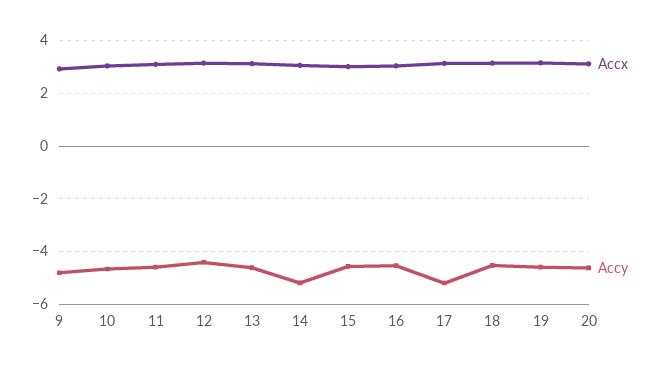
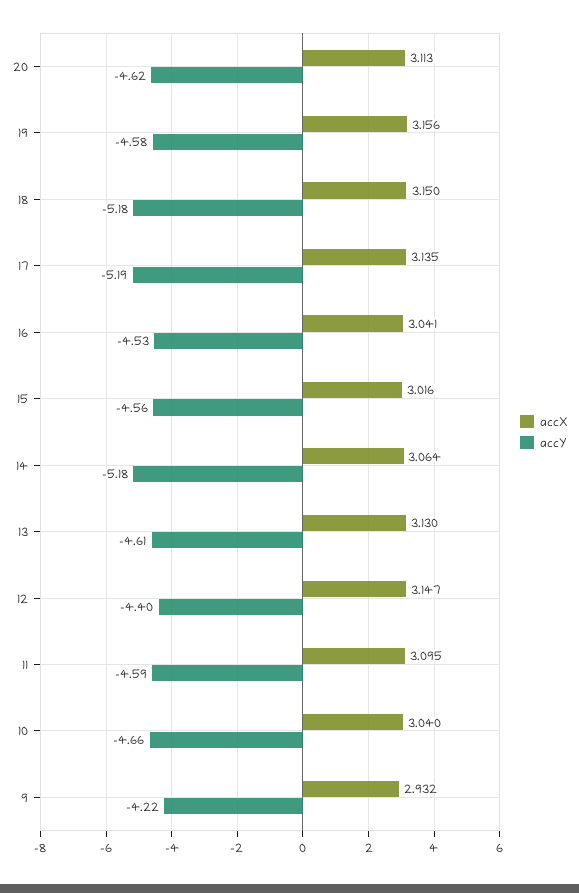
Accy, 9: -4.75 -> -4.22
Accy, 18: -4.5 -> -5.18

